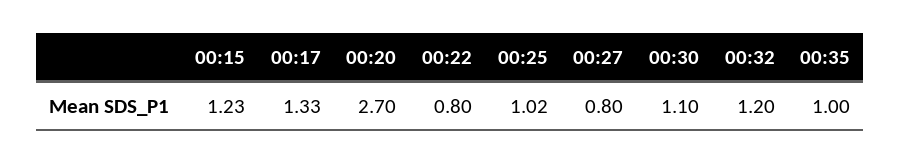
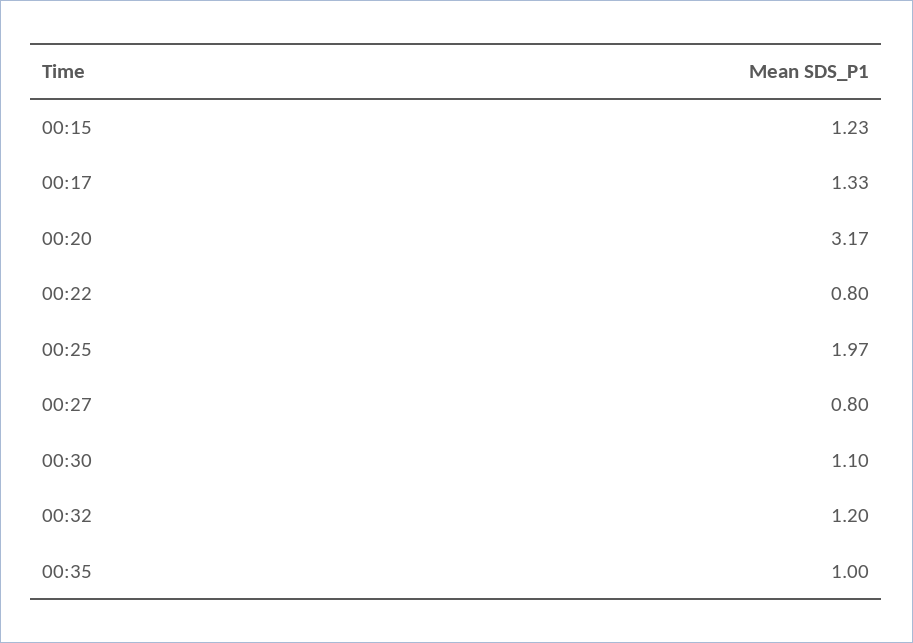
00:20: 2.7 -> 3.17
00:25: 1.02 -> 1.97

